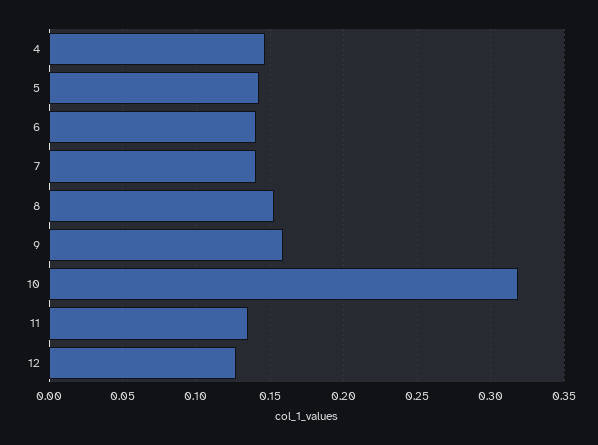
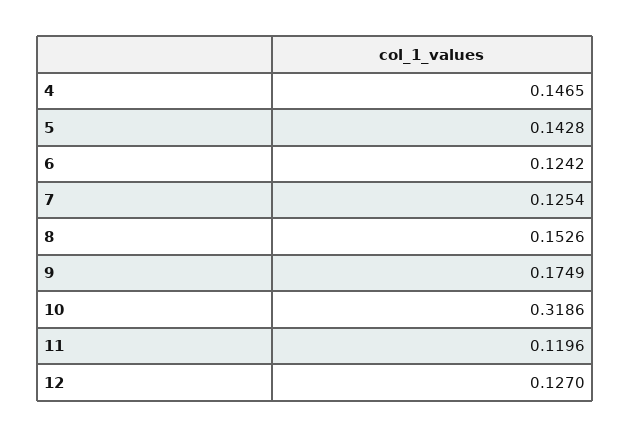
6: 0.14 -> 0.1242
7: 0.14 -> 0.1254
9: 0.16 -> 0.1749
11: 0.135 -> 0.1196

